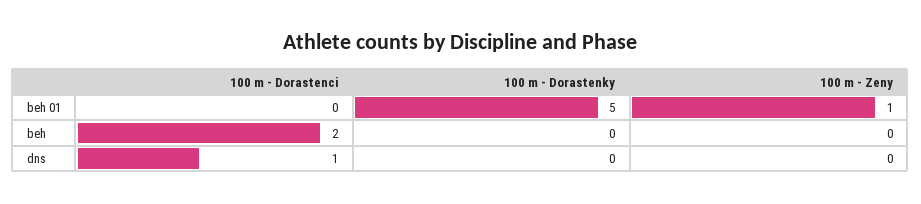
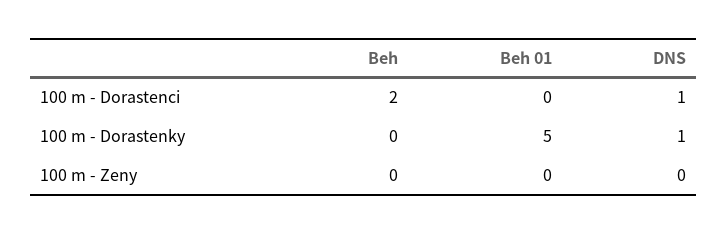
100 m - Zeny, beh 01: 1 -> 0
100 m - Dorastenky, dns: 0 -> 1

